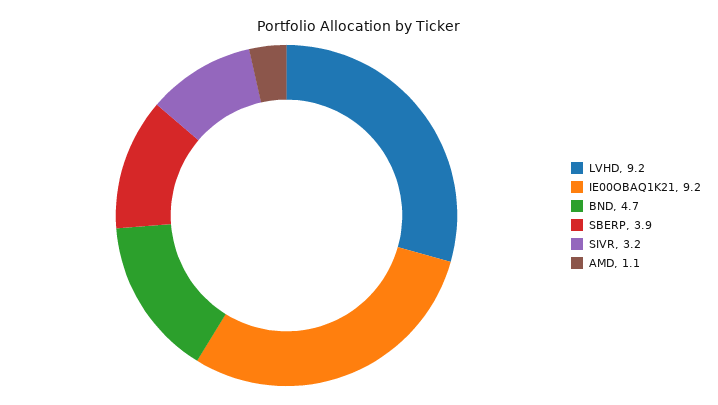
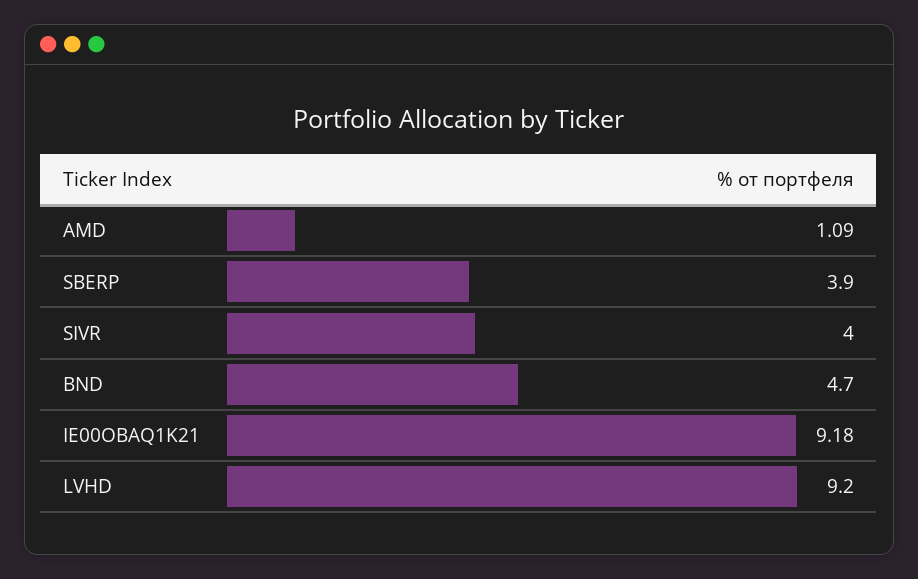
SIVR: 3.2 -> 4

